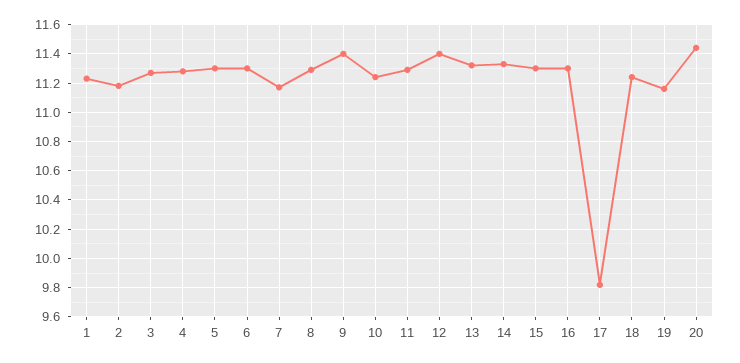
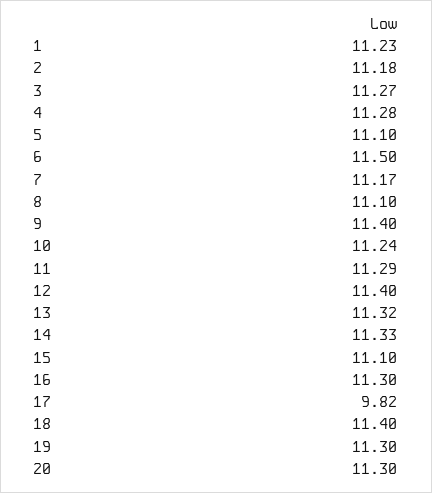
5: 11.3 -> 11.1
6: 11.3 -> 11.5
8: 11.3 -> 11.1
15: 11.3 -> 11.1
18: 11.25 -> 11.4
19: 11.15 -> 11.3
20: 11.45 -> 11.3

